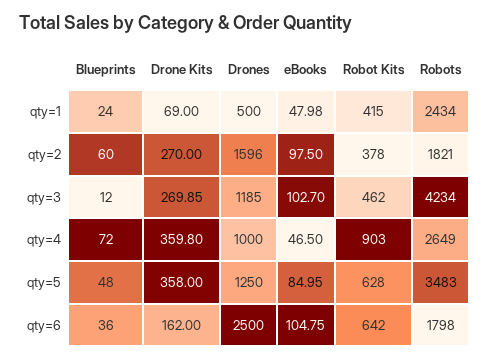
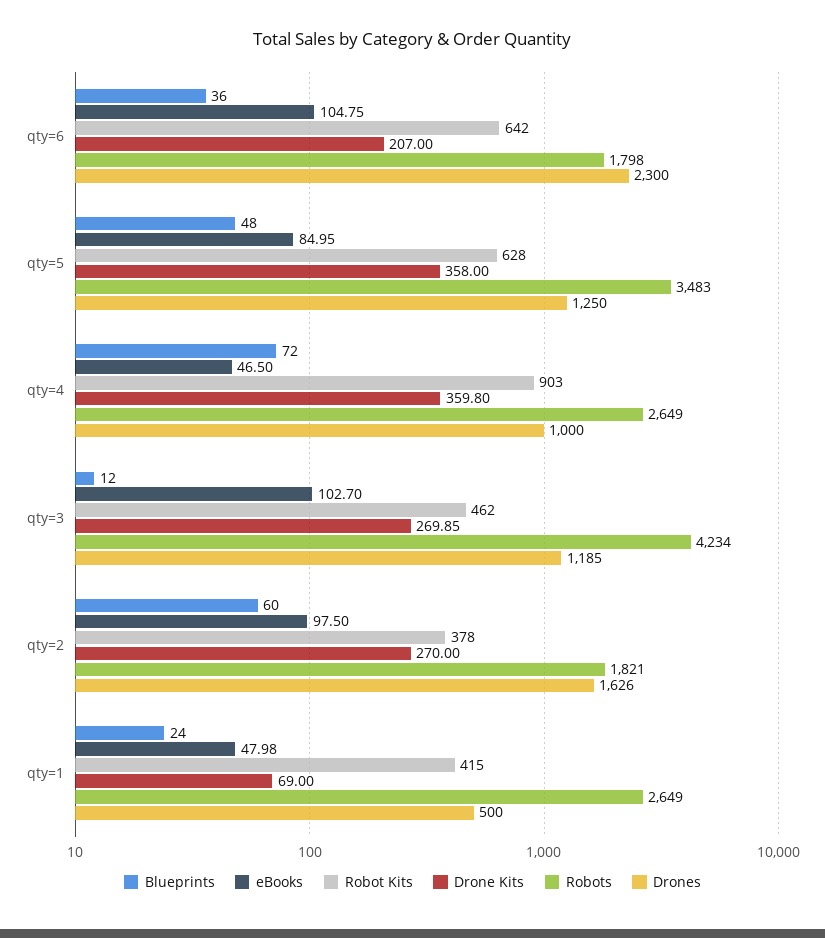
Robots, qty=1: 2434 -> 2649
Drones, qty=2: 1596 -> 1626
Drone Kits, qty=6: 162 -> 207
Drones, qty=6: 2500 -> 2300

